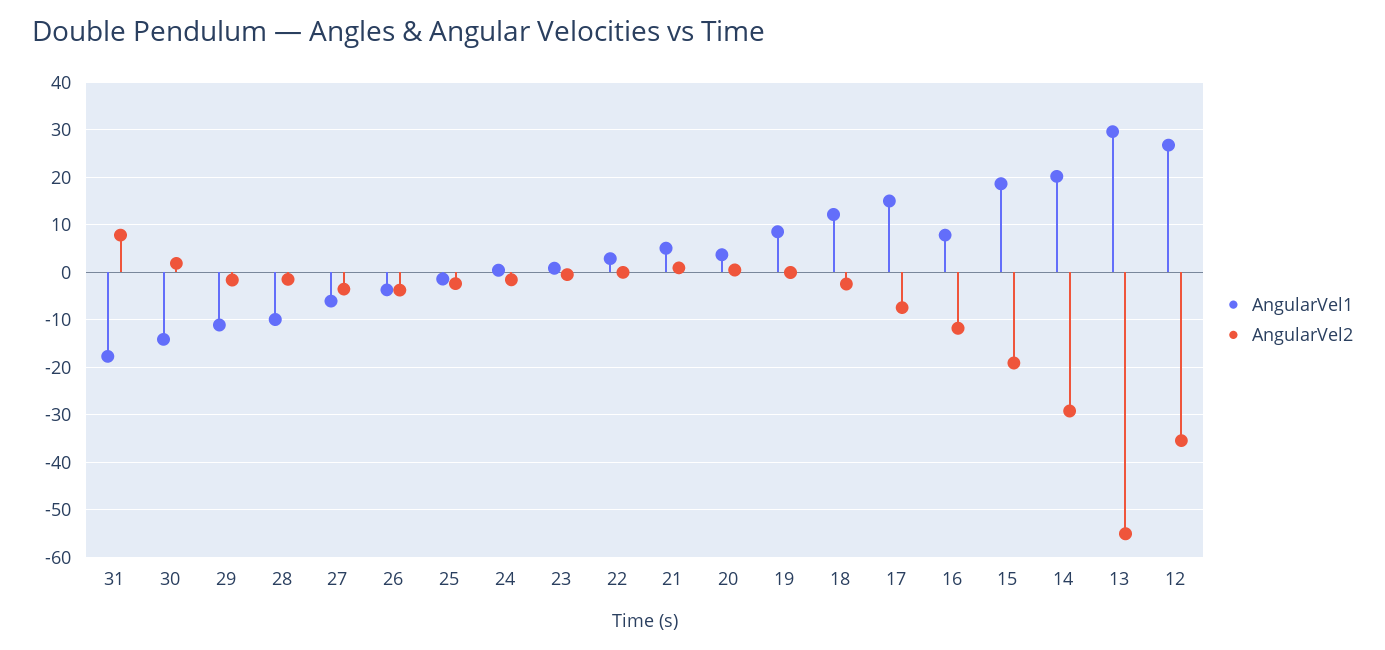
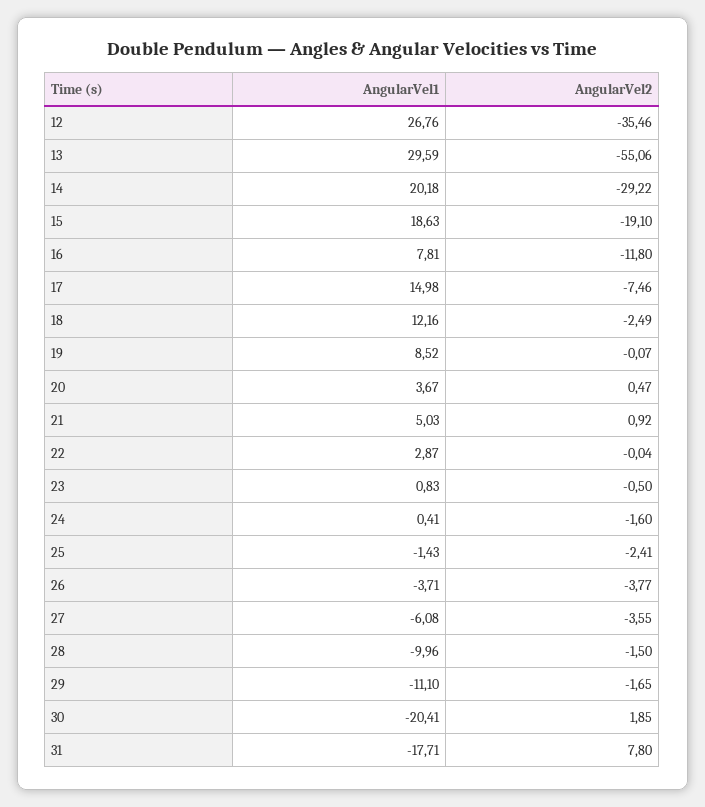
AngularVel1, 30: -14 -> -20.41

